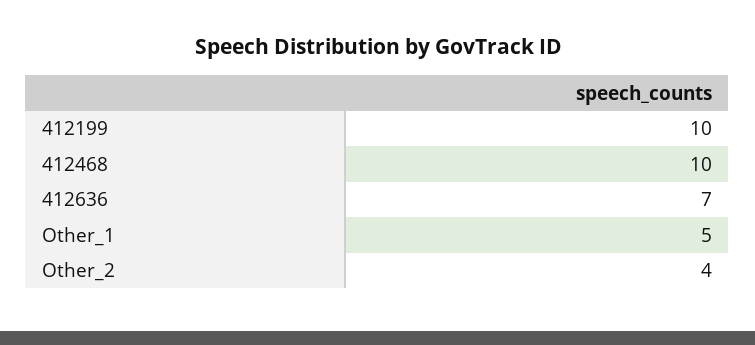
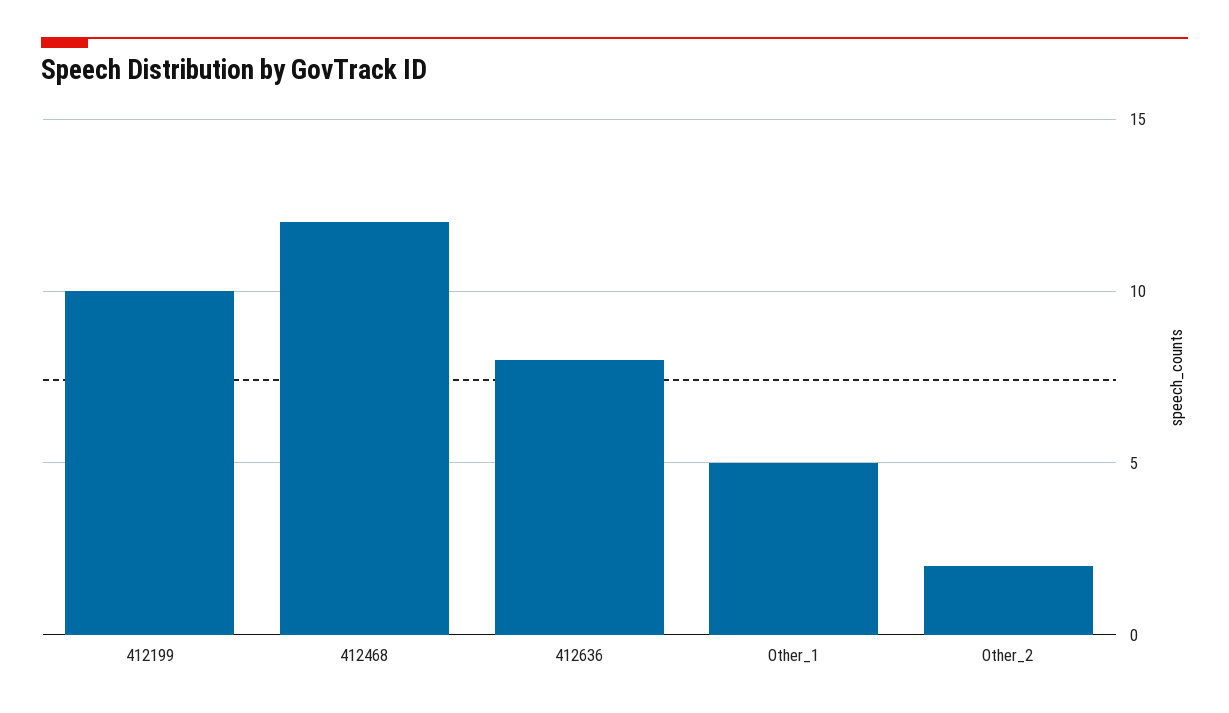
412468: 10 -> 12
412636: 7 -> 8
Other_2: 4 -> 2

